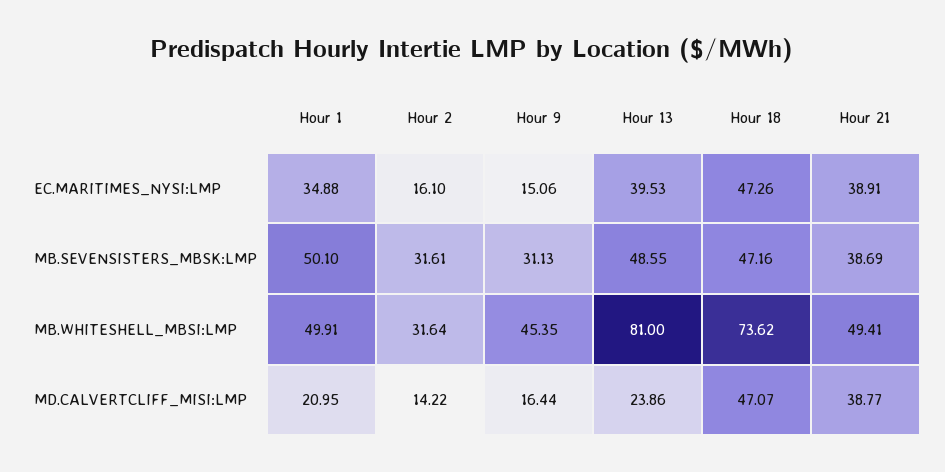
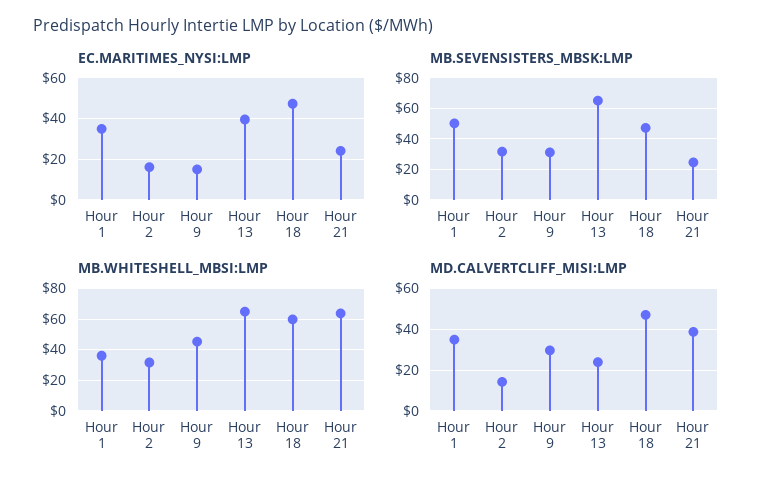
EC.MARITIMES_NYSI:LMP, Hour 21: 38.91 -> 25
MB.SEVENSISTERS_MBSK:LMP, Hour 13: 48.55 -> 65
MB.SEVENSISTERS_MBSK:LMP, Hour 21: 38.69 -> 25
MB.WHITESHELL_MBSI:LMP, Hour 1: 49.91 -> 35
MB.WHITESHELL_MBSI:LMP, Hour 13: 81 -> 65
MB.WHITESHELL_MBSI:LMP, Hour 18: 73.62 -> 60
MB.WHITESHELL_MBSI:LMP, Hour 21: 49.41 -> 65
MD.CALVERTCLIFF_MISI:LMP, Hour 1: 20.95 -> 35
MD.CALVERTCLIFF_MISI:LMP, Hour 9: 16.44 -> 30

